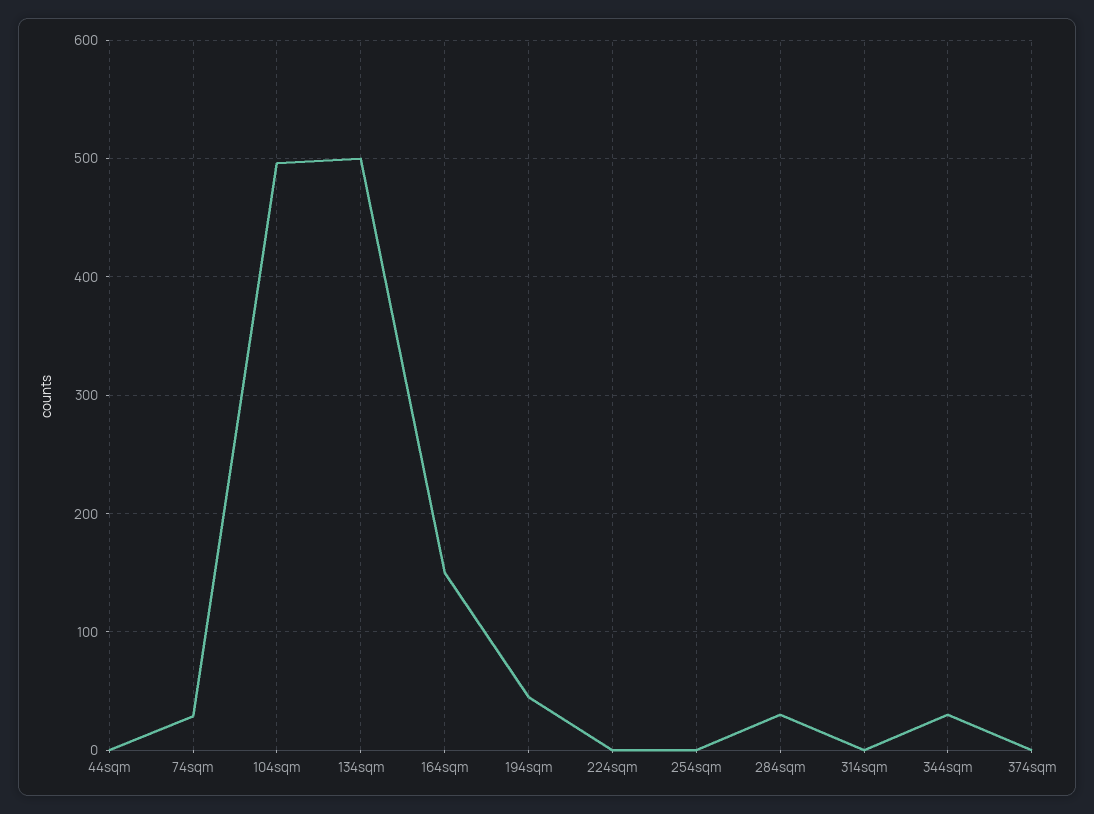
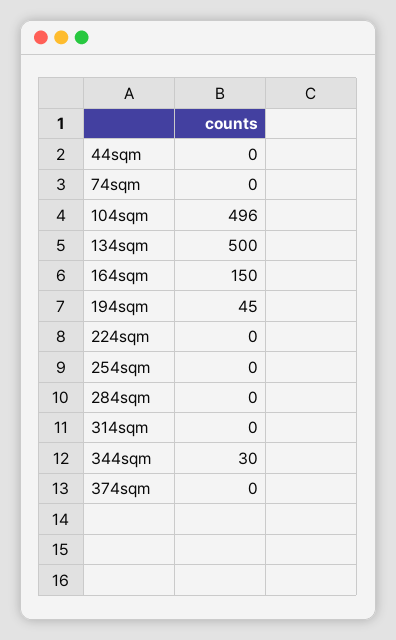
74sqm: 30 -> 0
284sqm: 30 -> 0

